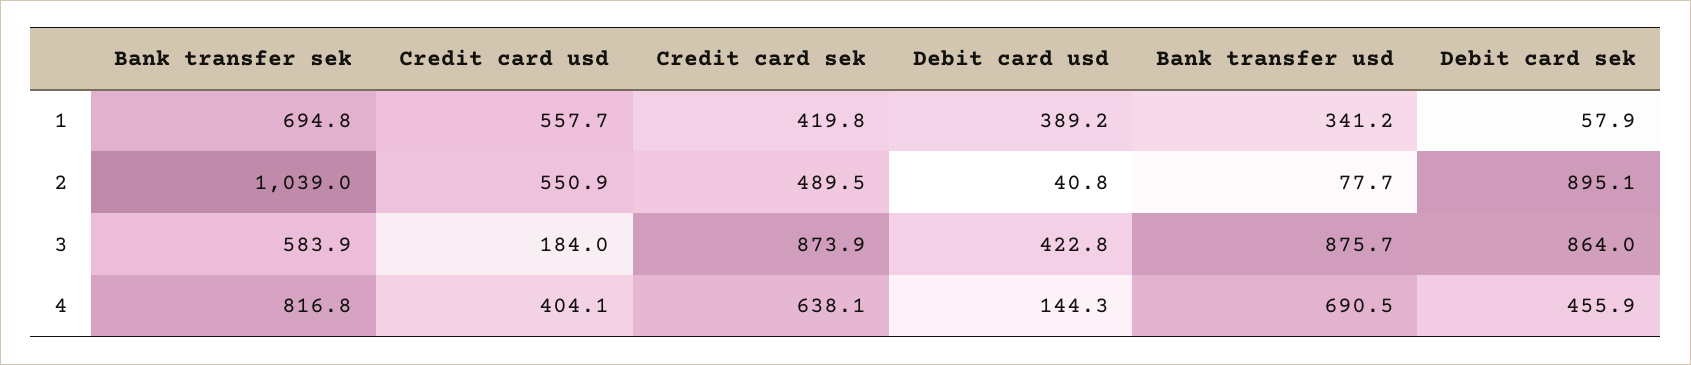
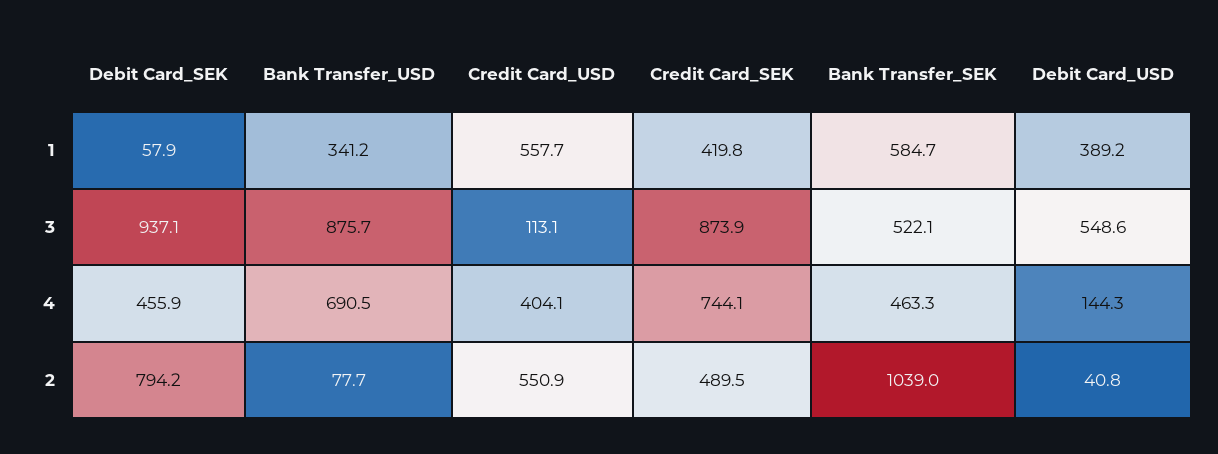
Bank transfer sek, 1: 694.8 -> 584.7
Debit card sek, 2: 895.1 -> 794.2
Bank transfer sek, 3: 583.9 -> 522.1
Credit card usd, 3: 184 -> 113.1
Debit card usd, 3: 422.8 -> 548.6
Debit card sek, 3: 864 -> 937.1
Bank transfer sek, 4: 816.8 -> 463.3
Credit card sek, 4: 638.1 -> 744.1

